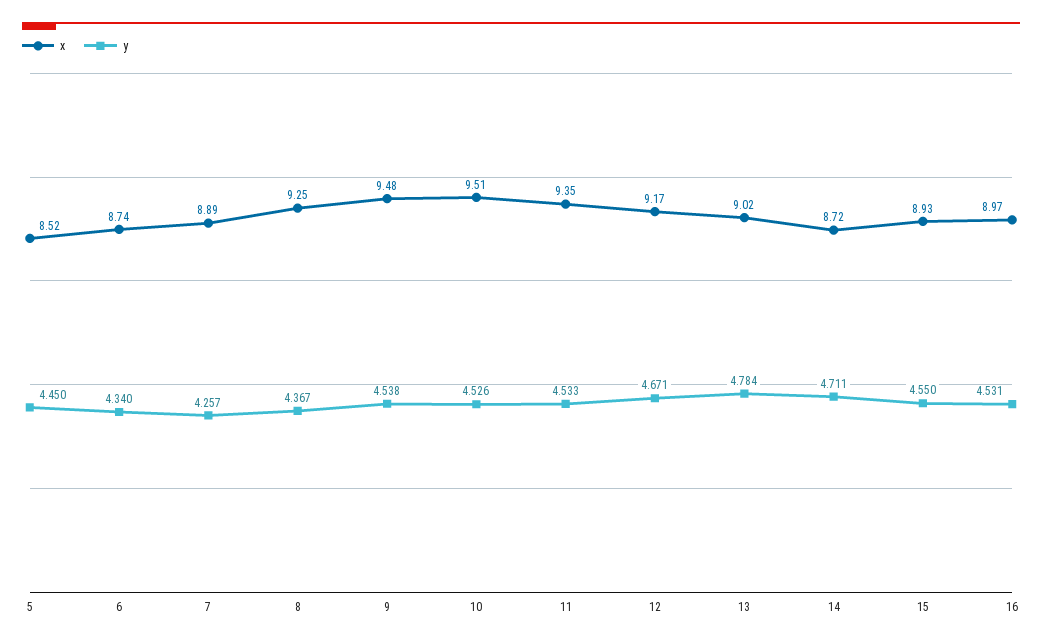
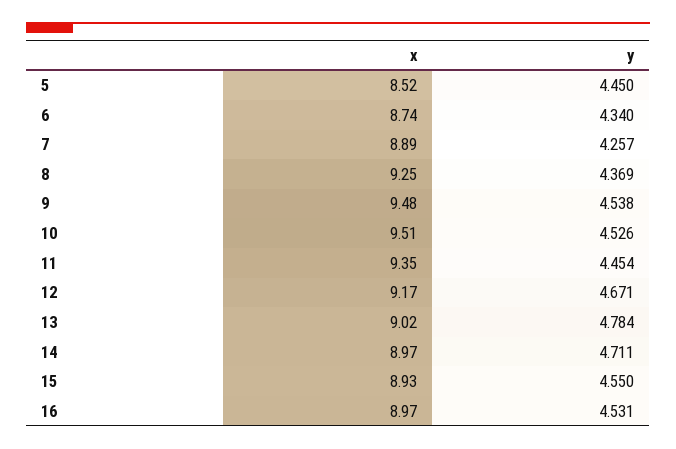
y, 8: 4.367 -> 4.369
y, 11: 4.533 -> 4.454
x, 14: 8.72 -> 8.97

